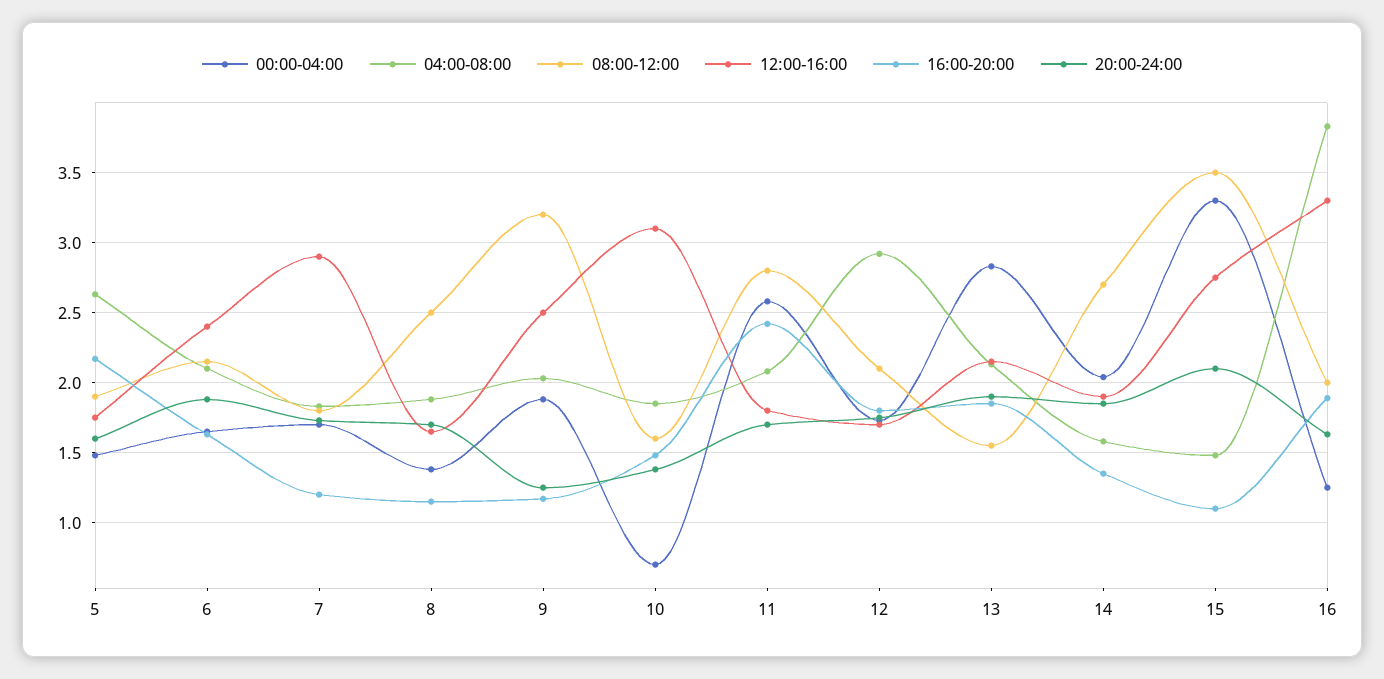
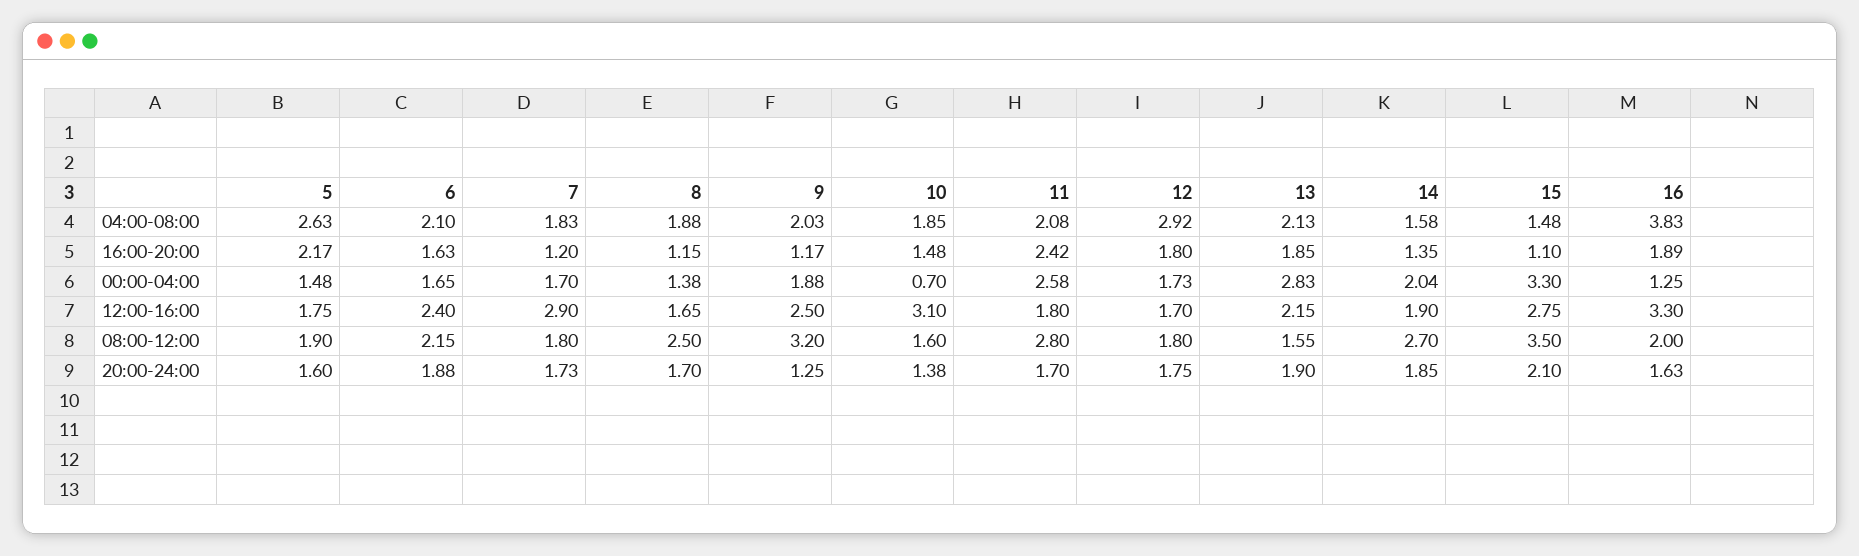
08:00-12:00, 12: 2.1 -> 1.8

